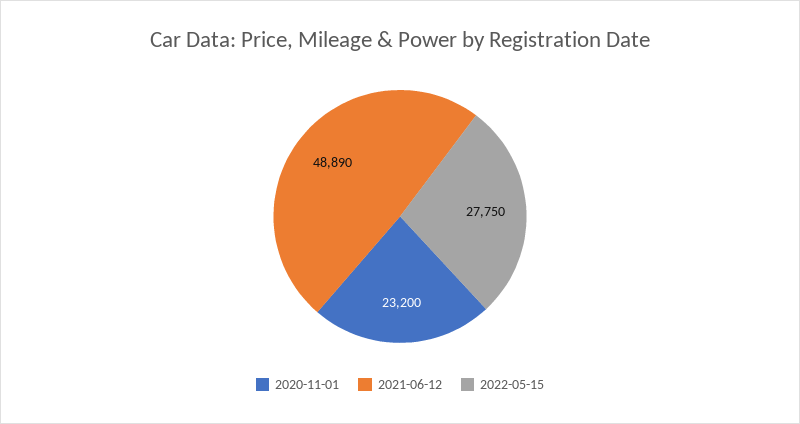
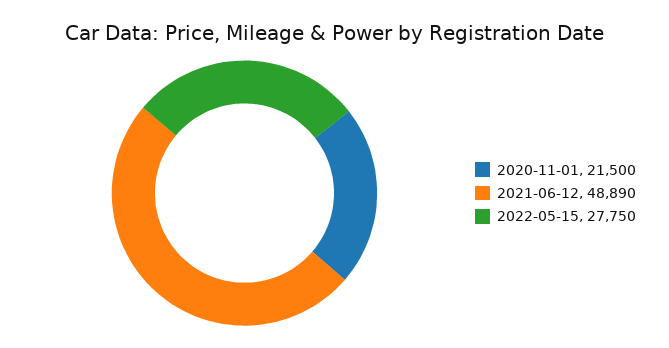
2020-11-01: 23200 -> 21500

